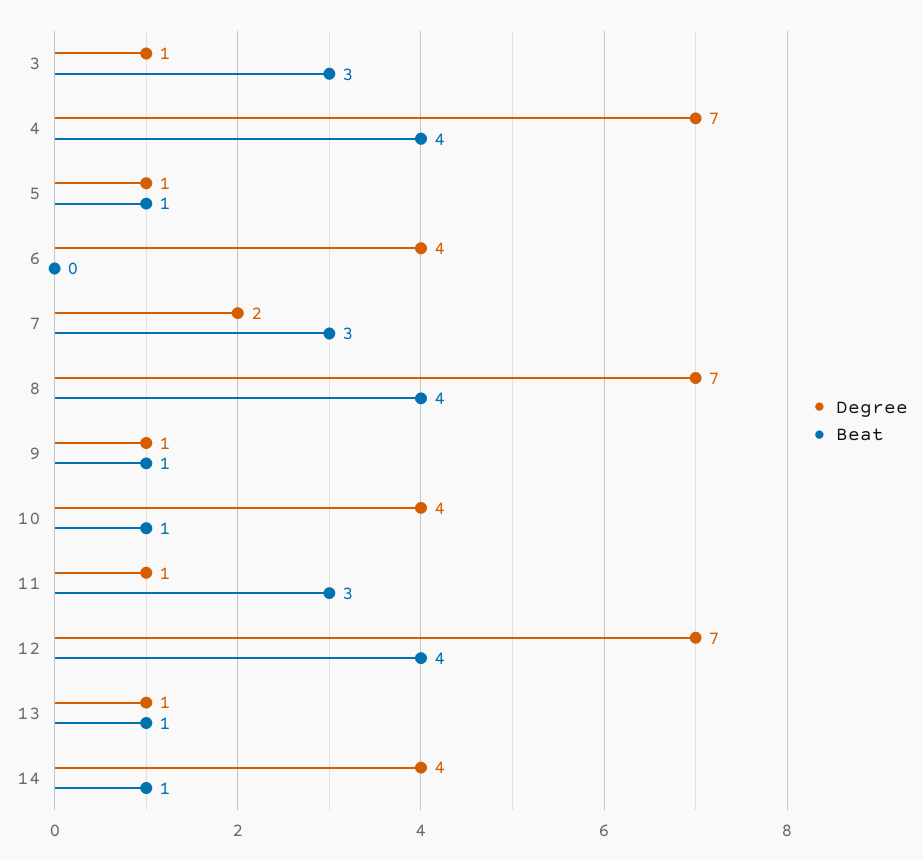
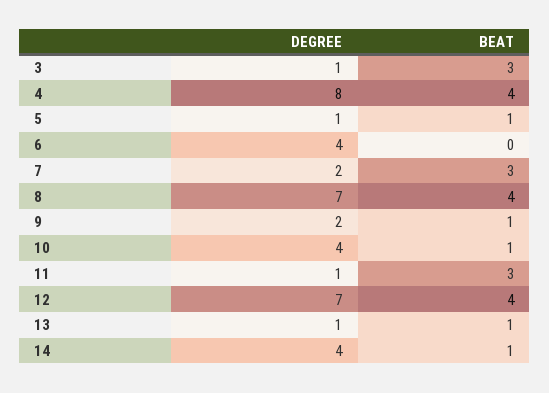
Degree, 4: 7 -> 8
Degree, 9: 1 -> 2

